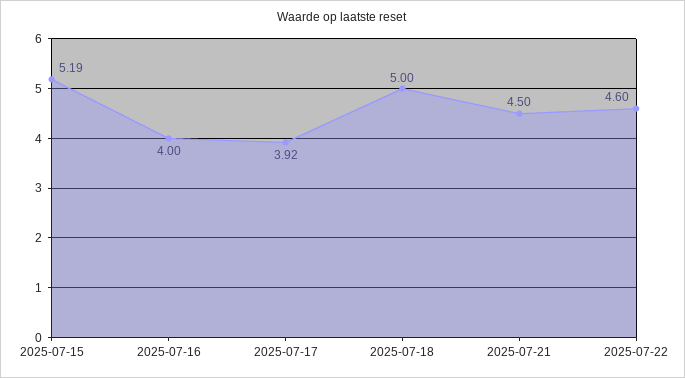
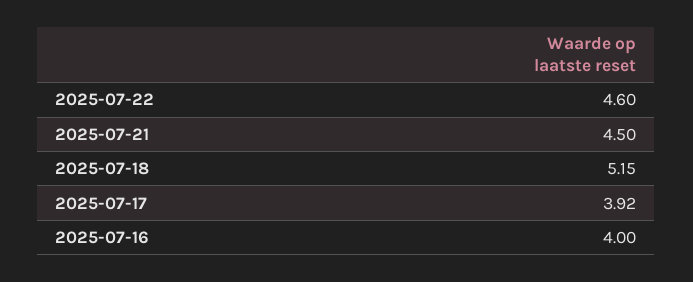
2025-07-15: 5.19 -> none
2025-07-18: 5 -> 5.15

